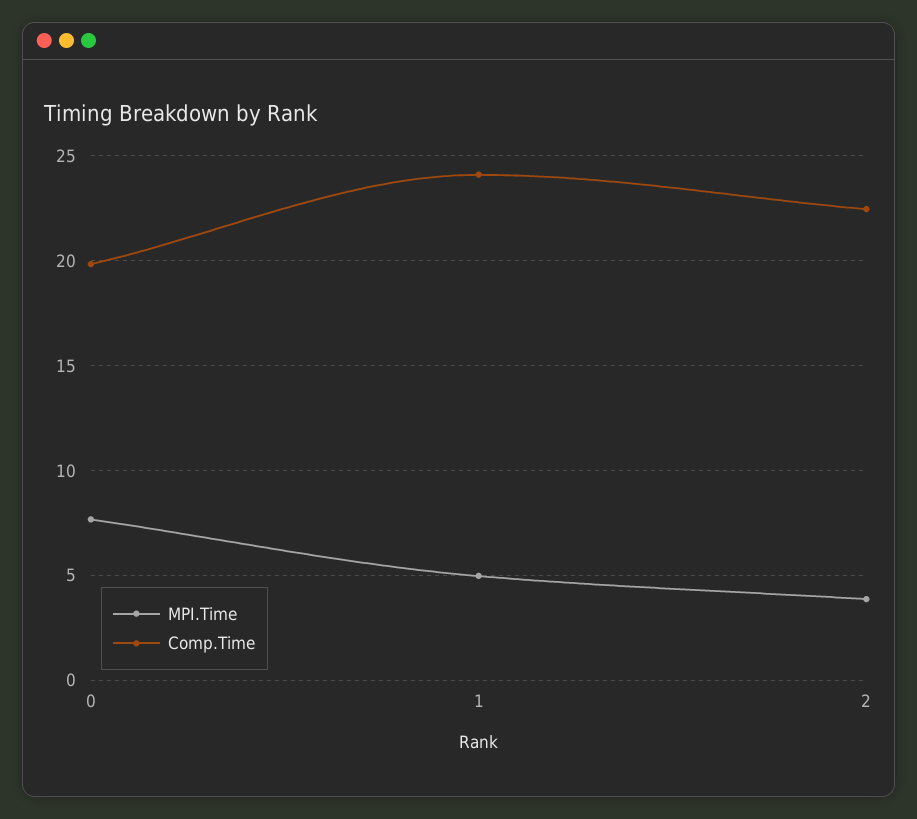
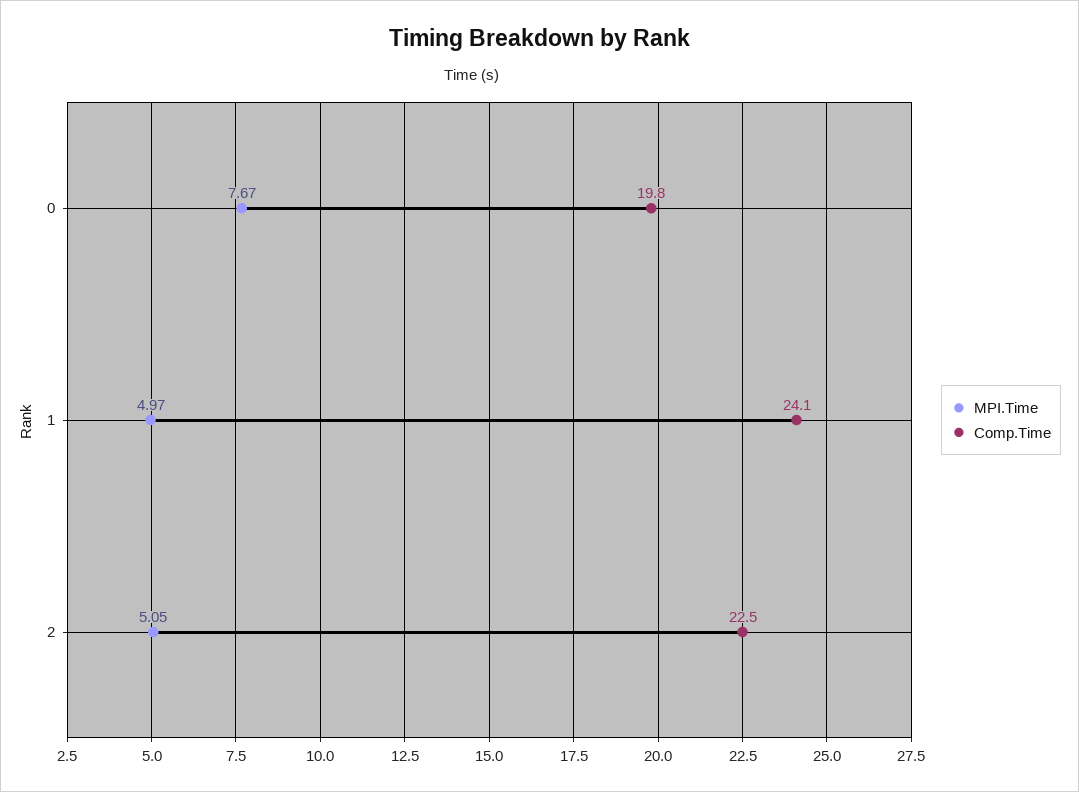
MPI.Time, 2: 4 -> 5.05

